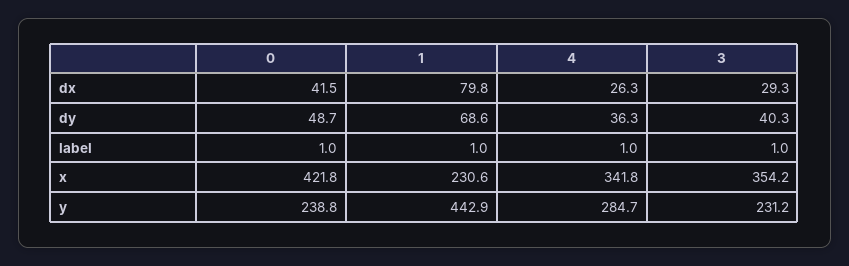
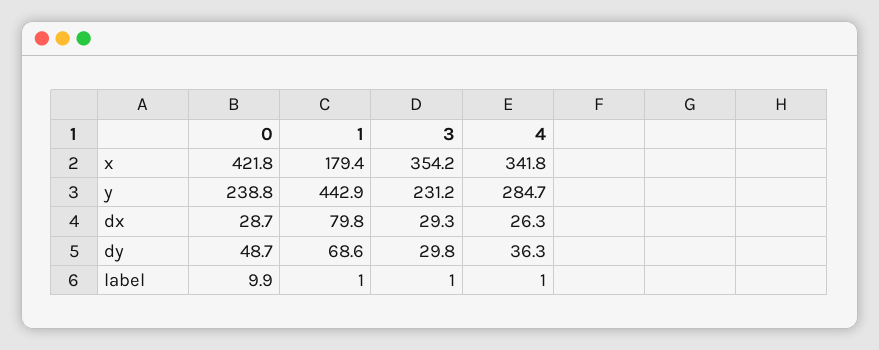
0, dx: 41.5 -> 28.7
3, dy: 40.3 -> 29.8
0, label: 1 -> 9.9
1, x: 230.6 -> 179.4

